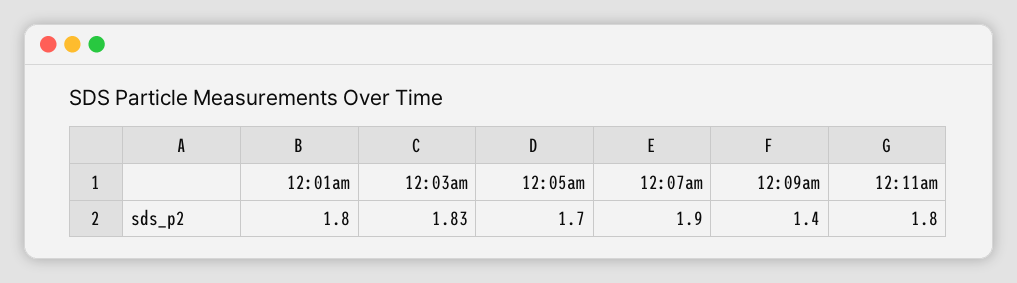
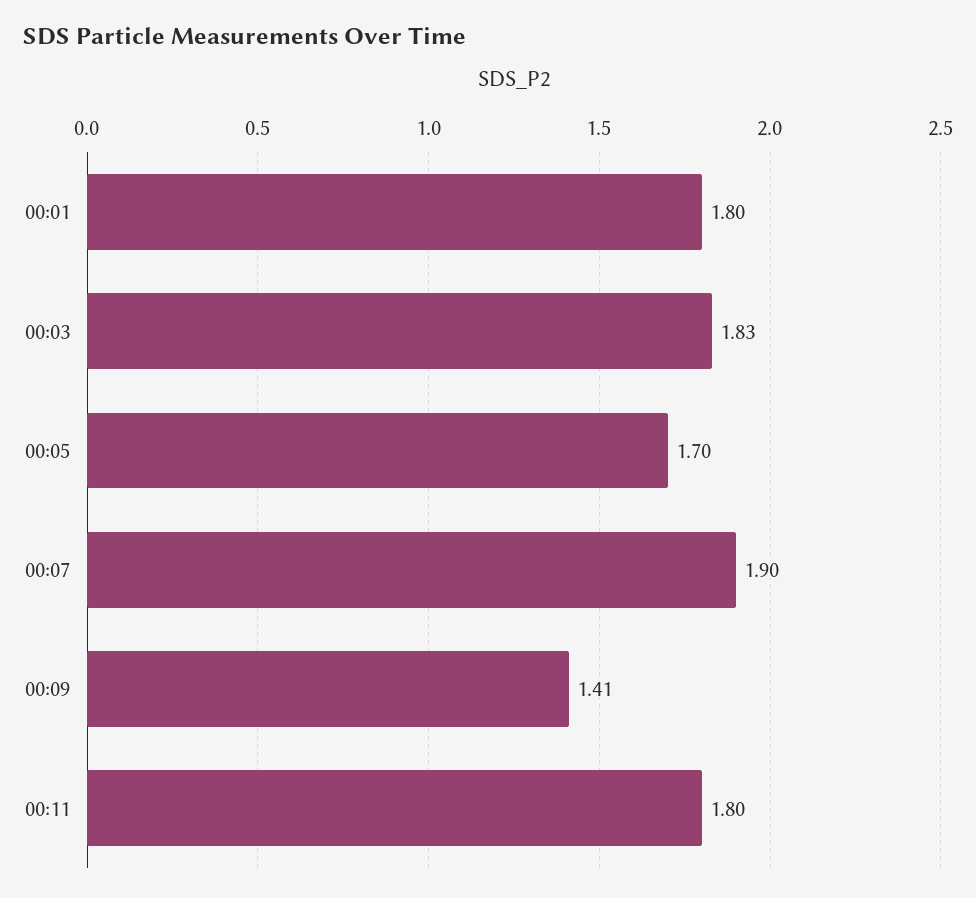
12:09am: 1.4 -> 1.41

